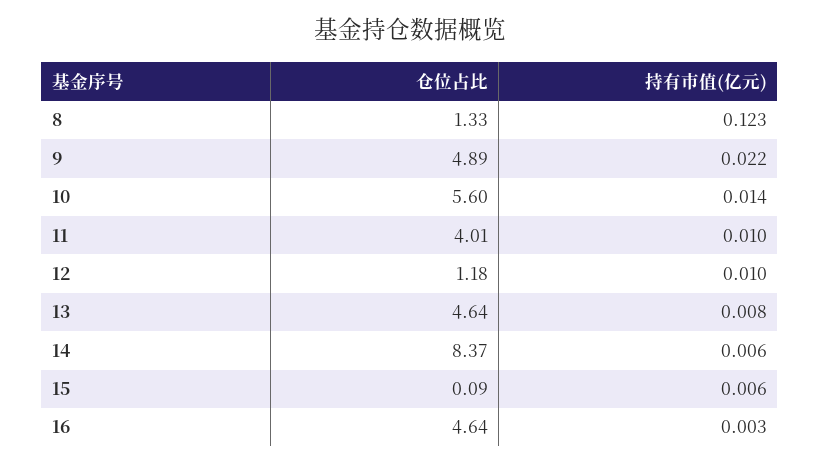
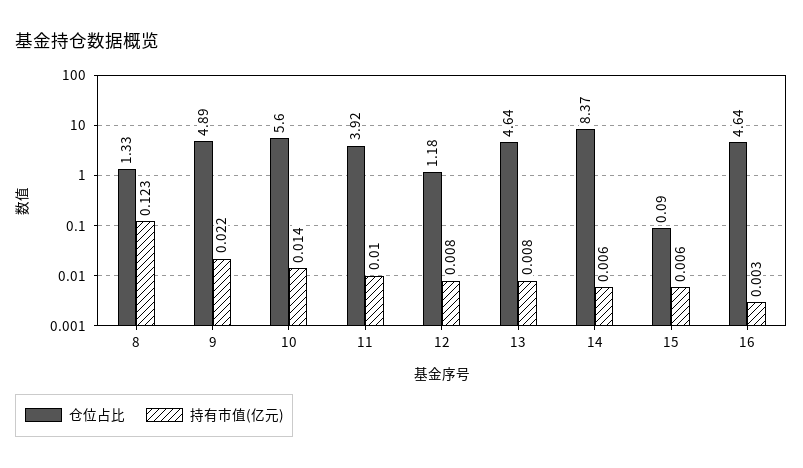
仓位占比, 11: 4.01 -> 3.92
持有市值(亿元), 12: 0.01 -> 0.008

